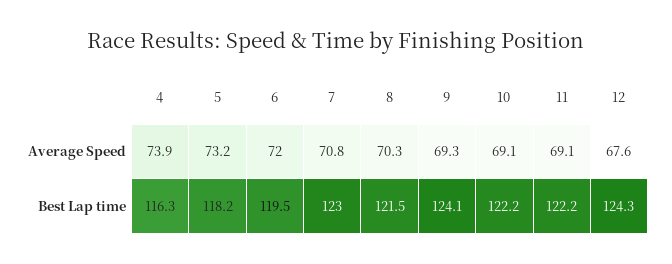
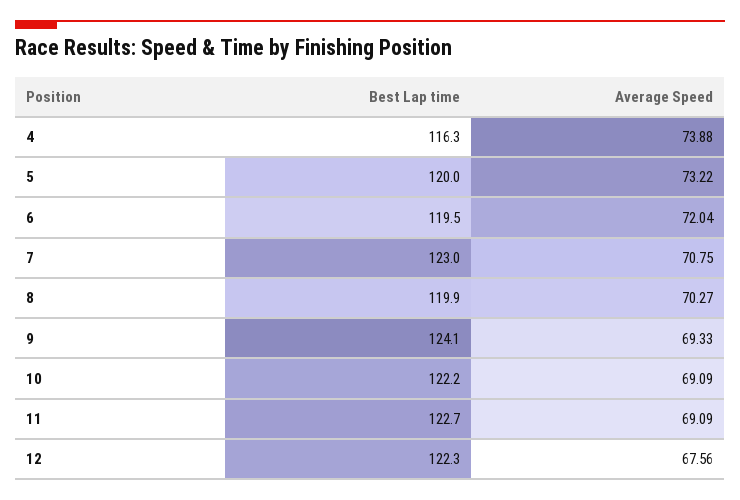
5, Best Lap time: 118.2 -> 120
8, Best Lap time: 121.5 -> 119.9
11, Best Lap time: 122.2 -> 122.7
12, Best Lap time: 124.3 -> 122.3

